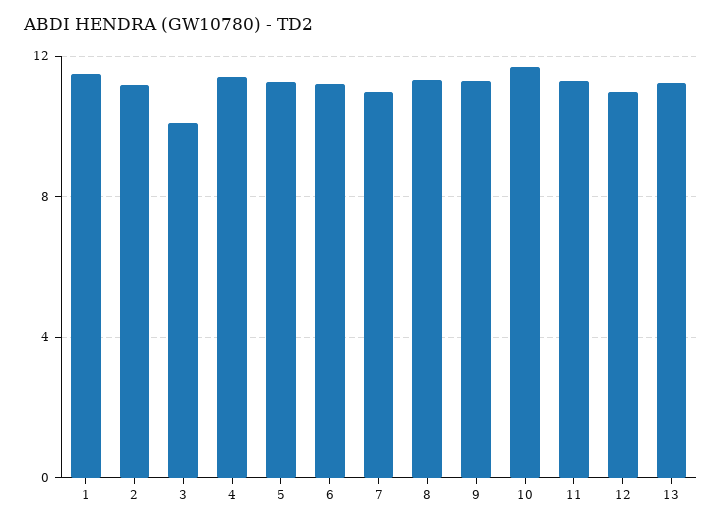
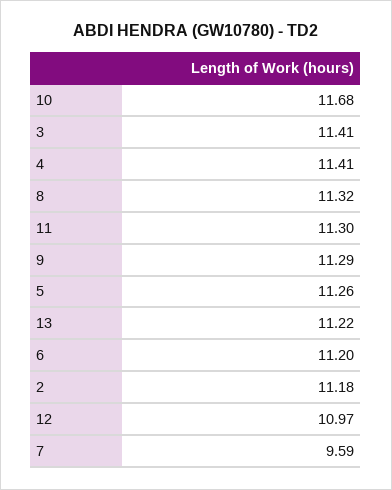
1: 11.5 -> none
3: 10 -> 11.41
7: 11 -> 9.59

